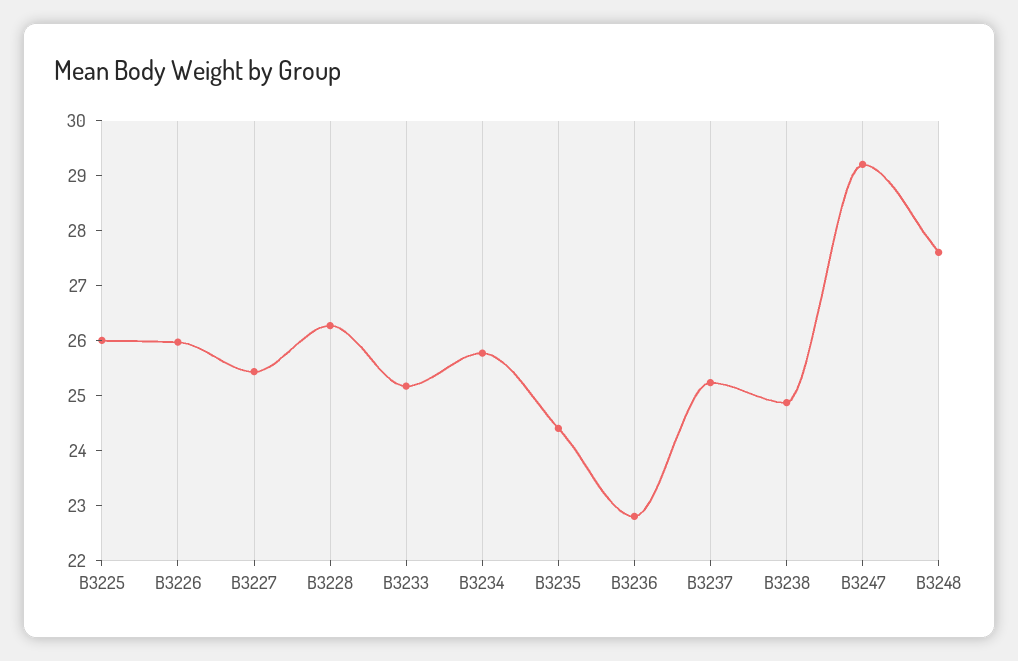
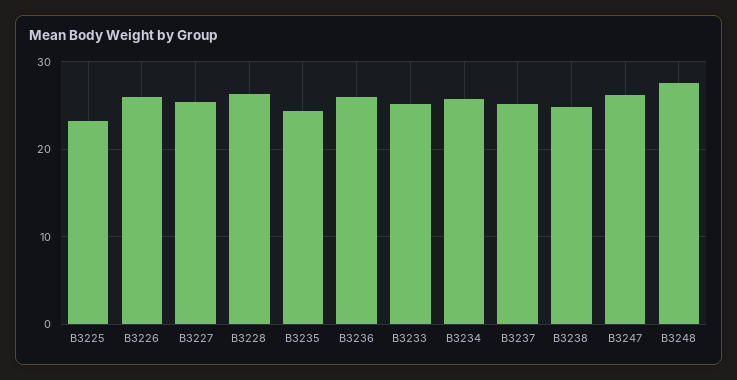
B3225: 26 -> 23
B3236: 22.8 -> 26
B3247: 29.2 -> 26

